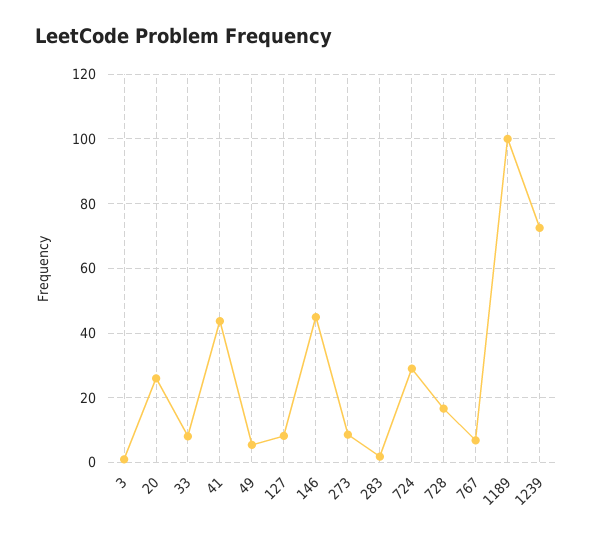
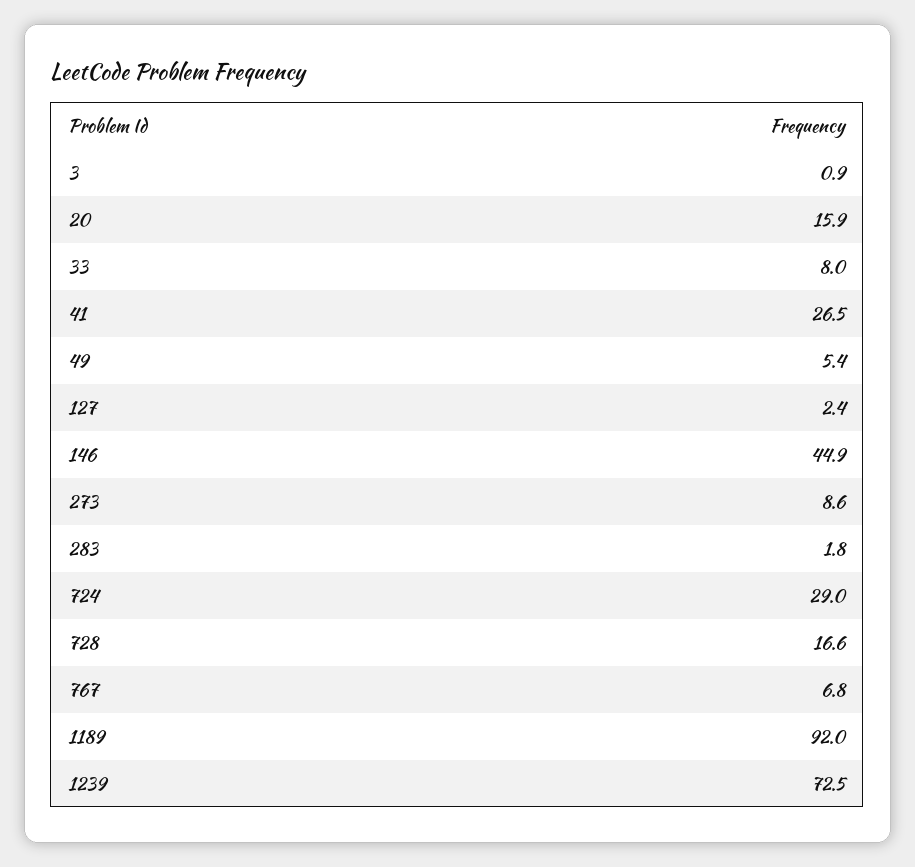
20: 26 -> 15.9
41: 44 -> 26.5
127: 8 -> 2.4
1189: 100 -> 92

